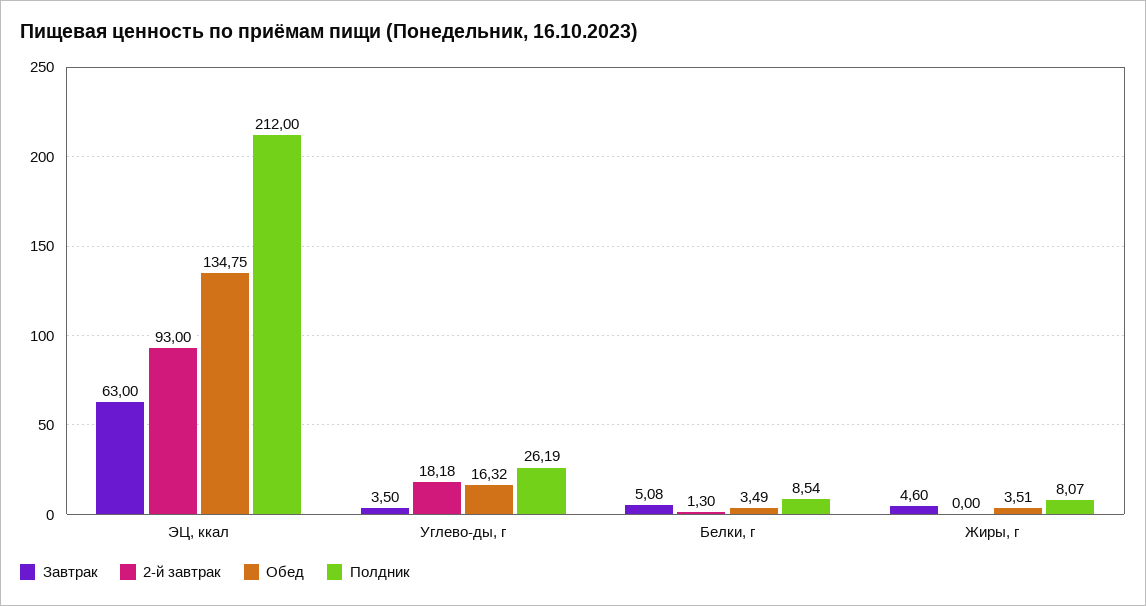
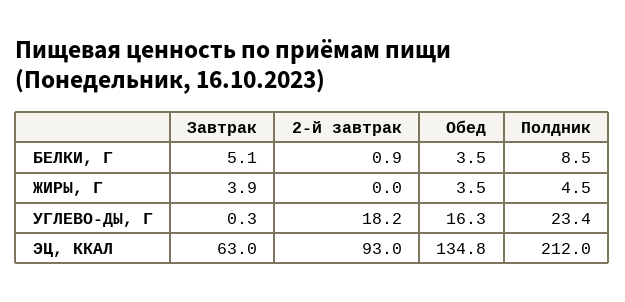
Завтрак, Углево-ды, г: 3.5 -> 0.3
Полдник, Углево-ды, г: 26.19 -> 23.4
2-й завтрак, Белки, г: 1.3 -> 0.9
Завтрак, Жиры, г: 4.6 -> 3.9
Полдник, Жиры, г: 8.07 -> 4.5

